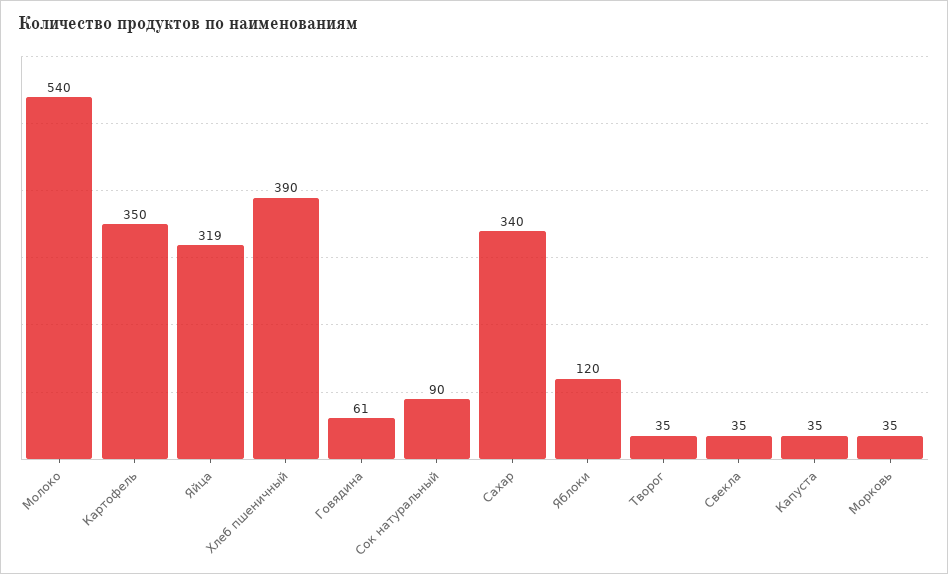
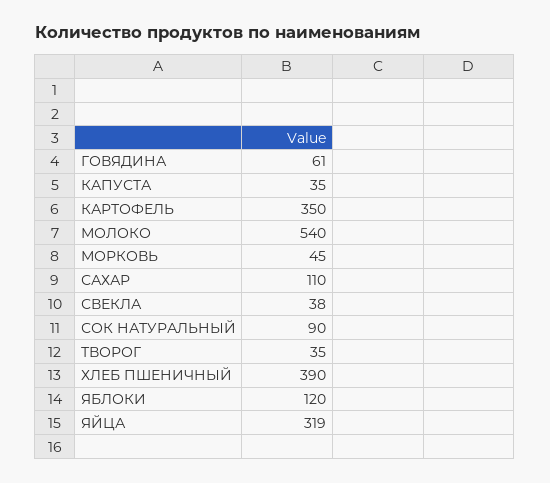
Сахар: 340 -> 110
Свекла: 35 -> 38
Морковь: 35 -> 45

